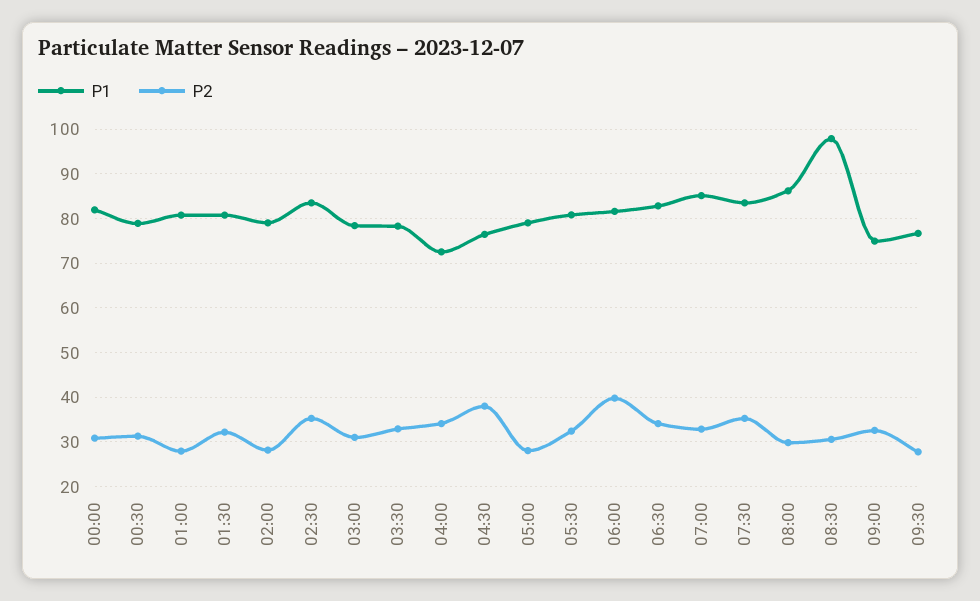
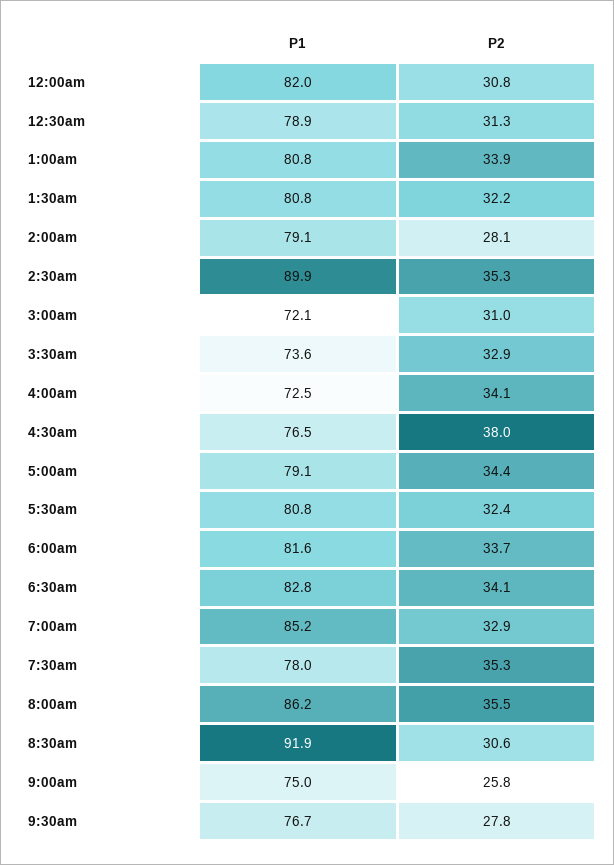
P2, 01:00: 28 -> 33.9
P1, 02:30: 84 -> 89.9
P1, 03:00: 78 -> 72.1
P1, 03:30: 78 -> 73.6
P2, 05:00: 28 -> 34.4
P2, 06:00: 40 -> 33.7
P1, 07:30: 84 -> 78
P2, 08:00: 30 -> 35.5
P1, 08:30: 98 -> 91.9
P2, 09:00: 32 -> 25.8

